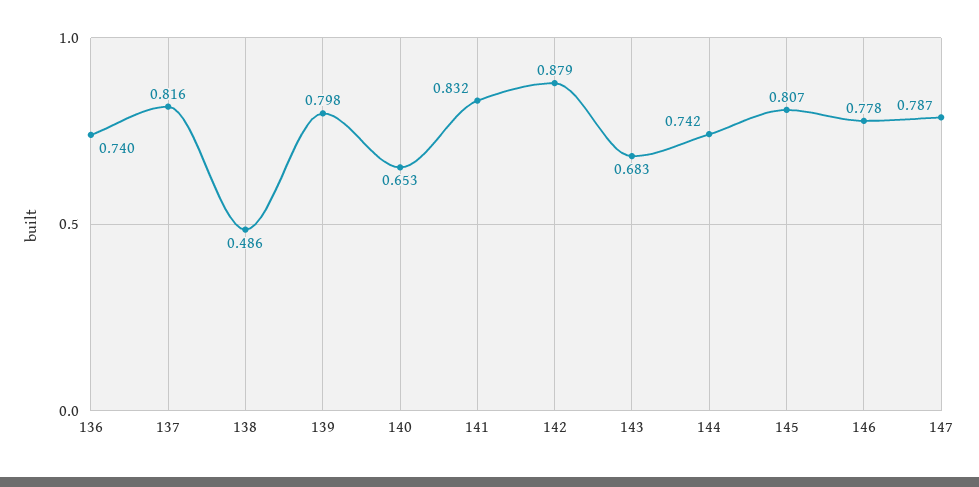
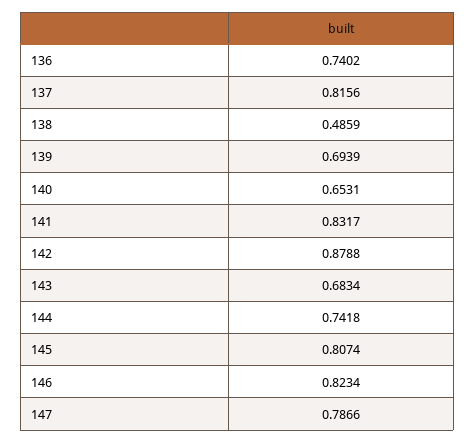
139: 0.798 -> 0.6939
146: 0.778 -> 0.8234

